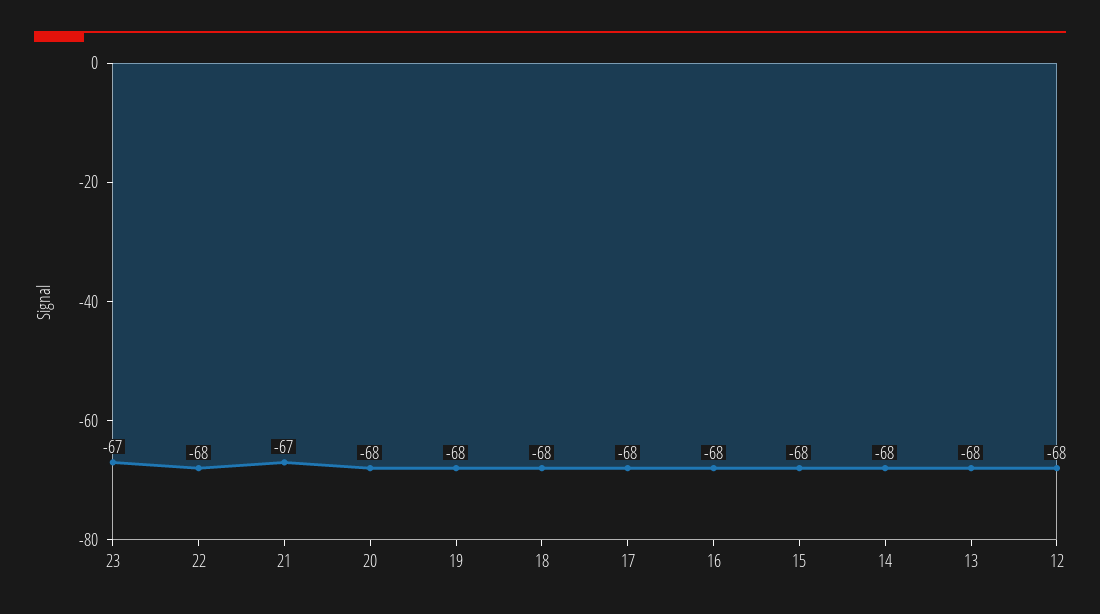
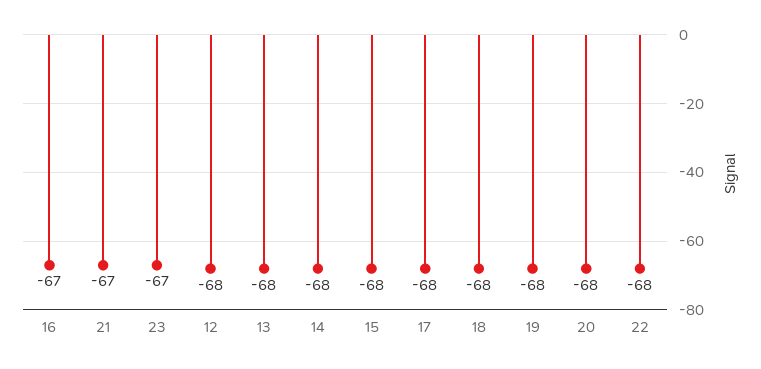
16: -68 -> -67

